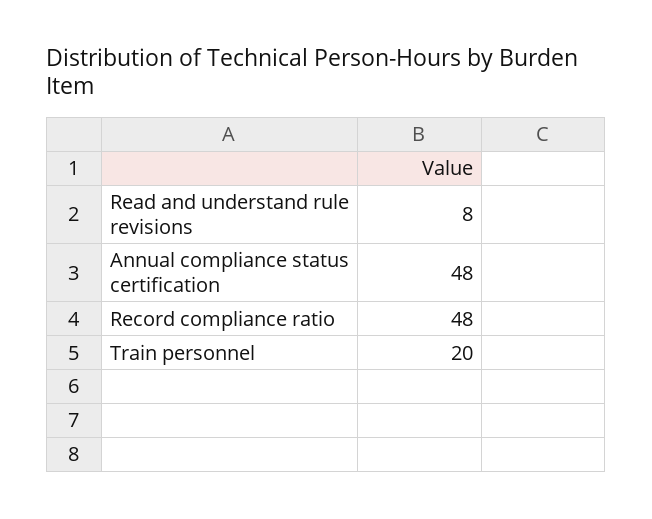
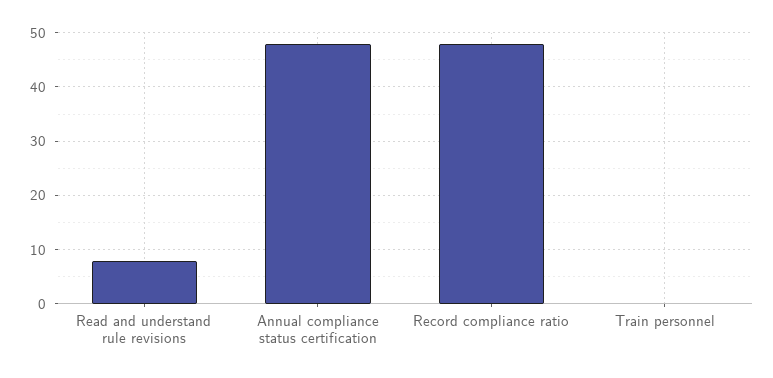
Train personnel: 20 -> 0

